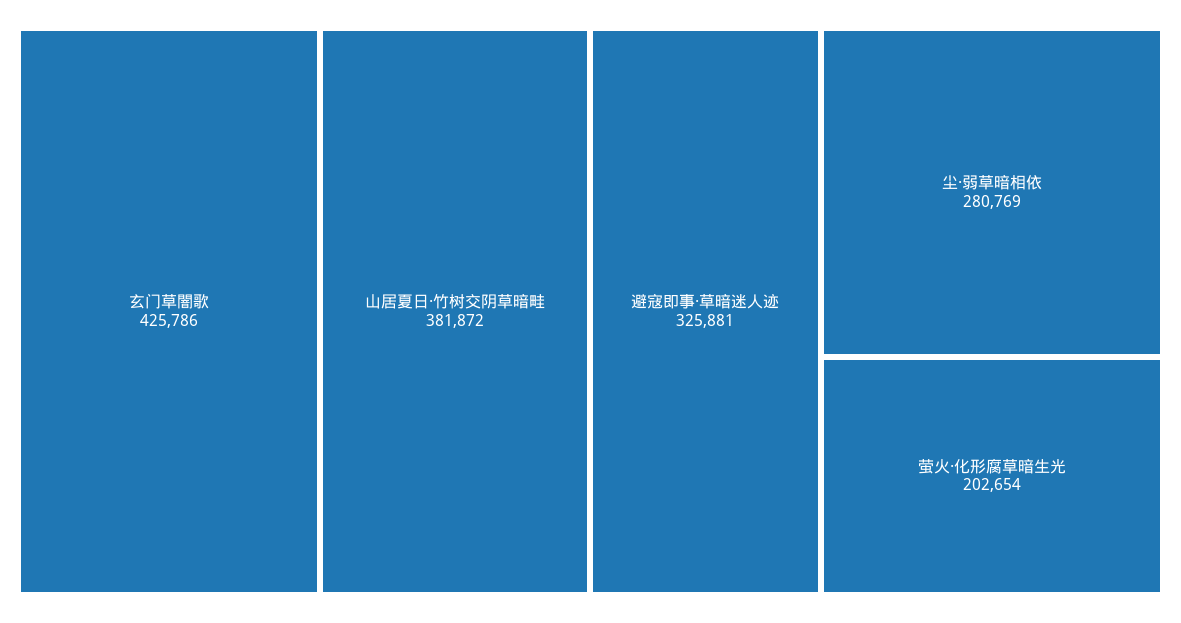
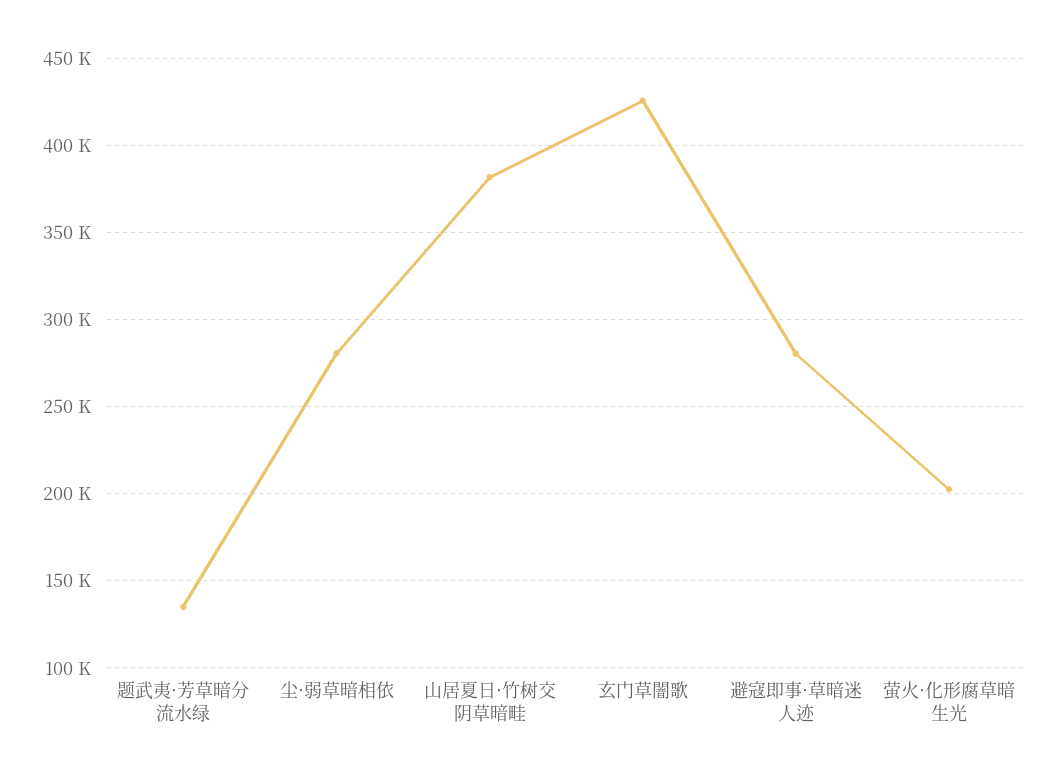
避寇即事·草暗迷人迹: 325881 -> 280000
题武夷·芳草暗分流水绿: none -> 135000

